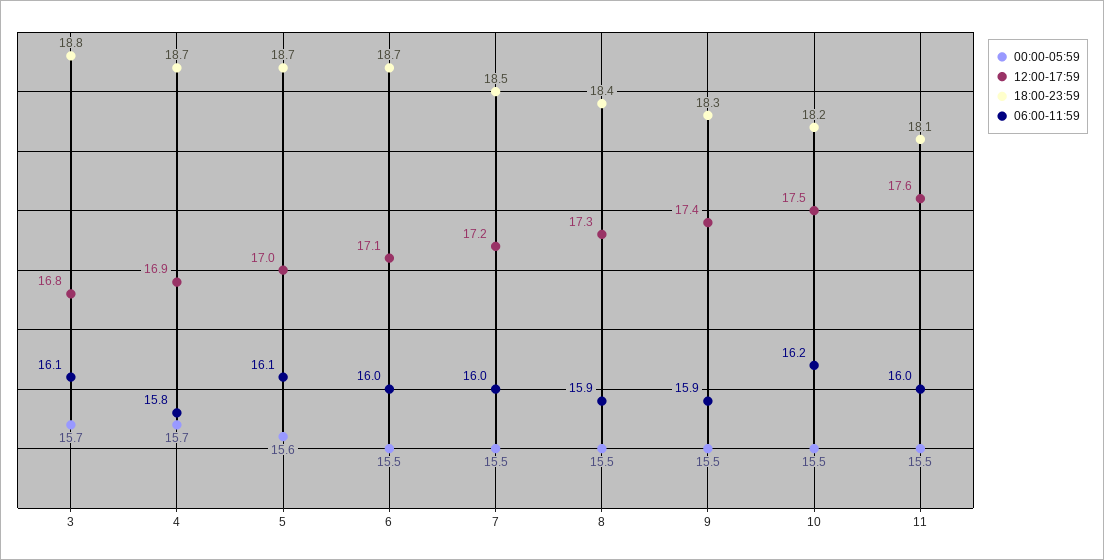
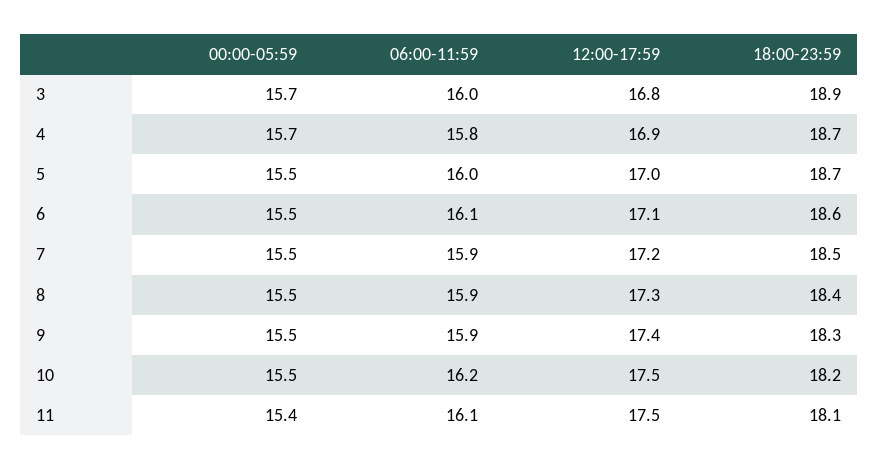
18:00-23:59, 3: 18.8 -> 18.9
06:00-11:59, 3: 16.1 -> 16
00:00-05:59, 5: 15.6 -> 15.5
06:00-11:59, 5: 16.1 -> 16
18:00-23:59, 6: 18.7 -> 18.6
06:00-11:59, 6: 16 -> 16.1
06:00-11:59, 7: 16 -> 15.9
00:00-05:59, 11: 15.5 -> 15.4
12:00-17:59, 11: 17.6 -> 17.5
06:00-11:59, 11: 16 -> 16.1

